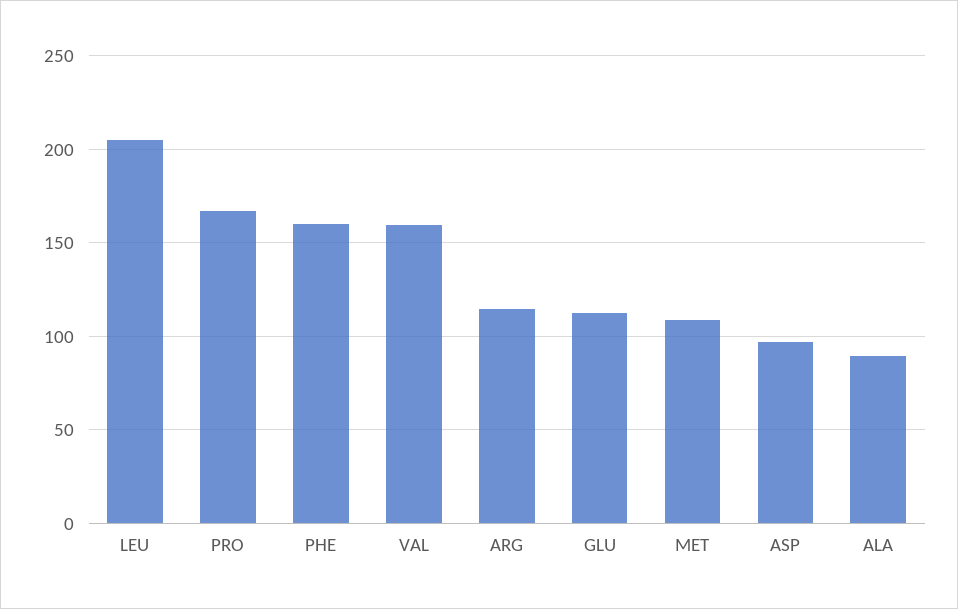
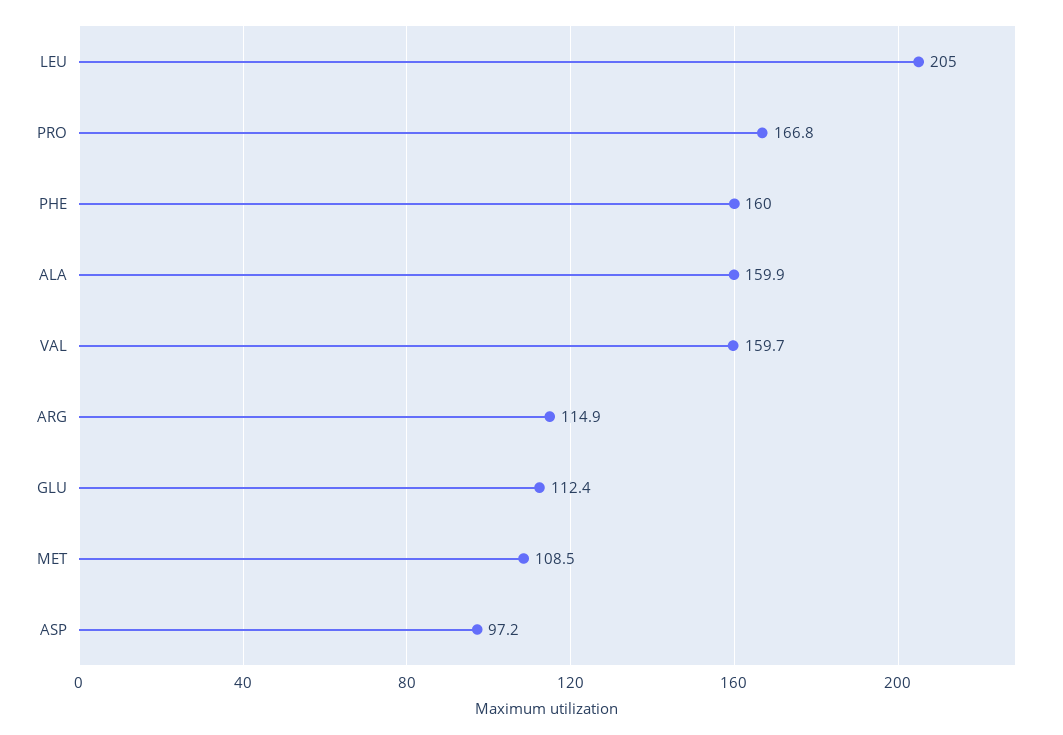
ALA: 90 -> 159.9

